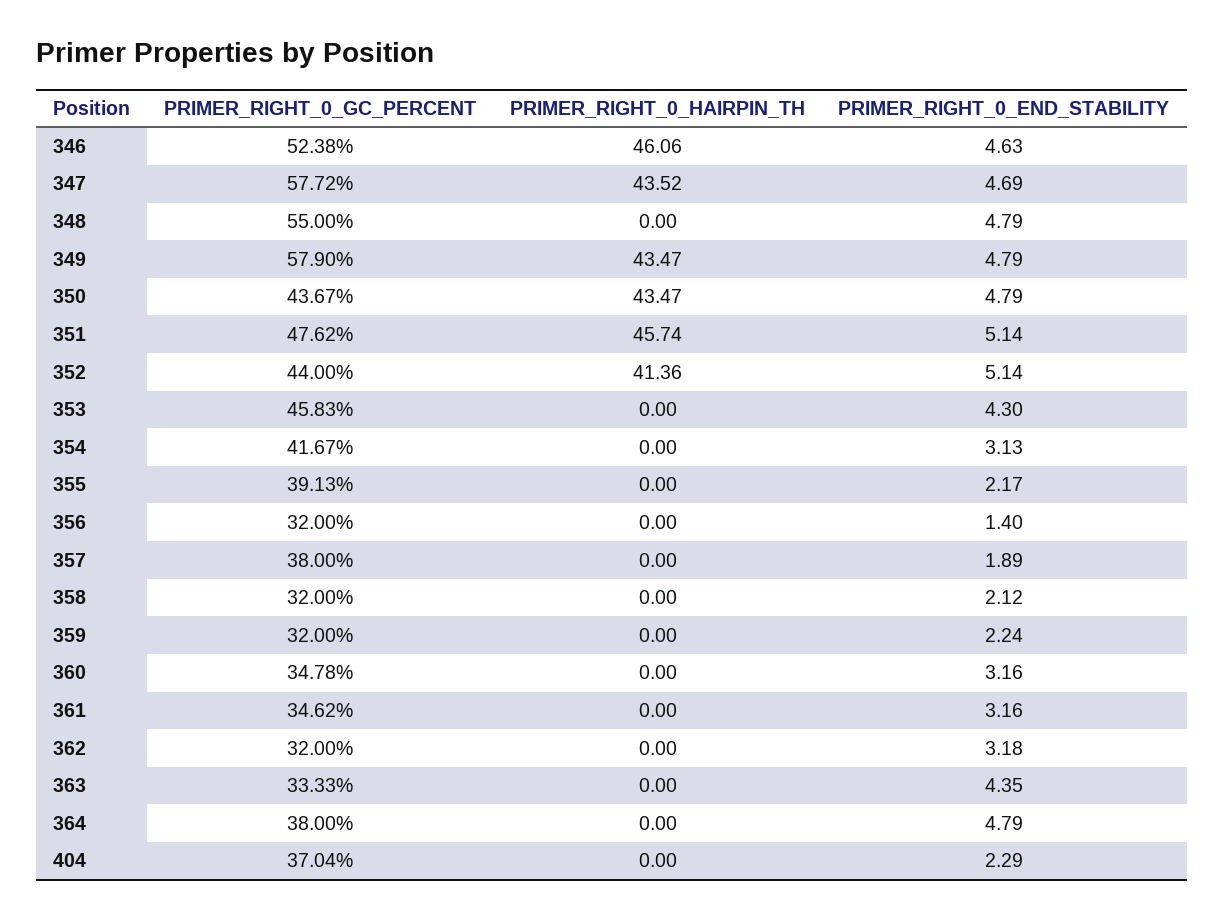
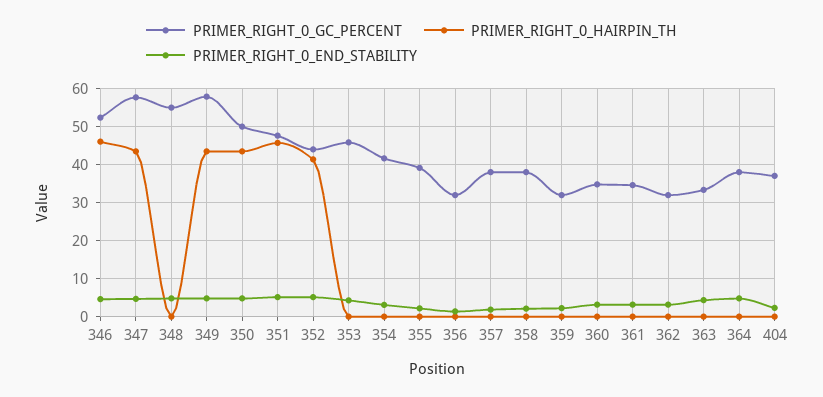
PRIMER_RIGHT_0_GC_PERCENT, 350: 43.67 -> 50
PRIMER_RIGHT_0_GC_PERCENT, 358: 32 -> 38

